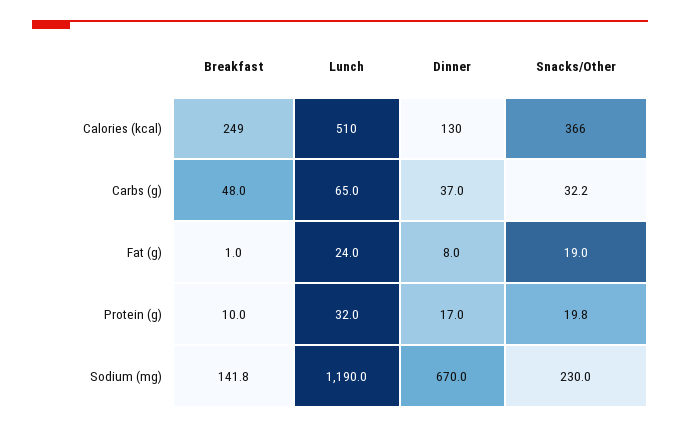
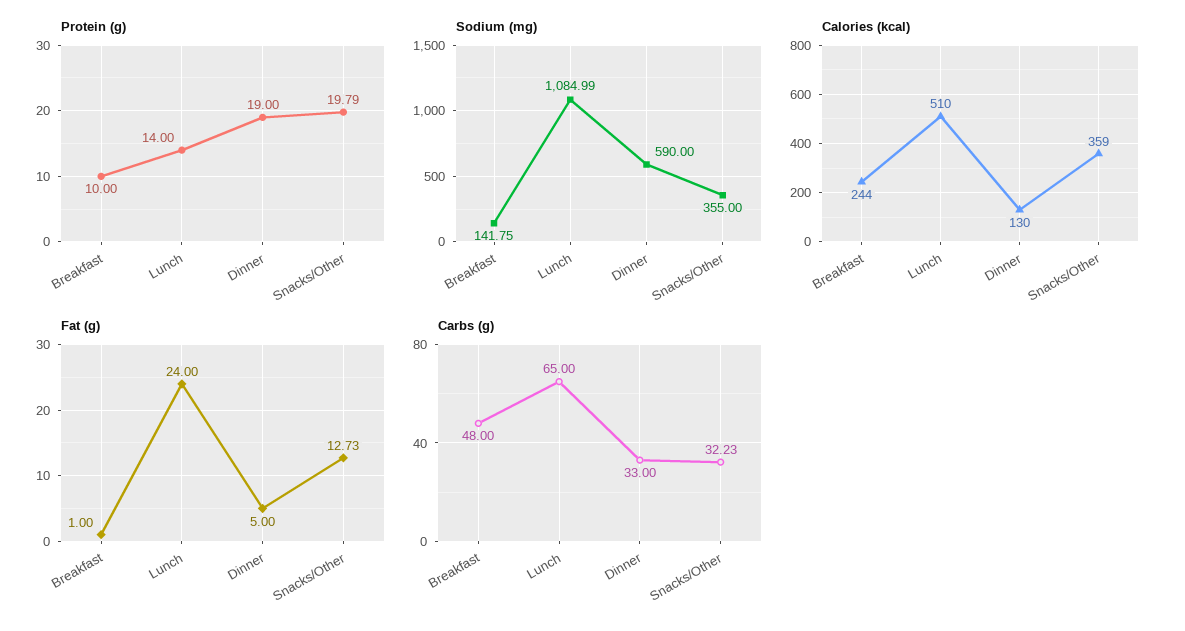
Calories (kcal), Breakfast: 249 -> 244
Calories (kcal), Snacks/Other: 366 -> 359
Carbs (g), Dinner: 37 -> 33
Fat (g), Dinner: 8 -> 5
Fat (g), Snacks/Other: 19 -> 12.73
Protein (g), Lunch: 32 -> 14
Protein (g), Dinner: 17 -> 19
Sodium (mg), Lunch: 1190 -> 1084.99
Sodium (mg), Dinner: 670 -> 590
Sodium (mg), Snacks/Other: 230 -> 355

